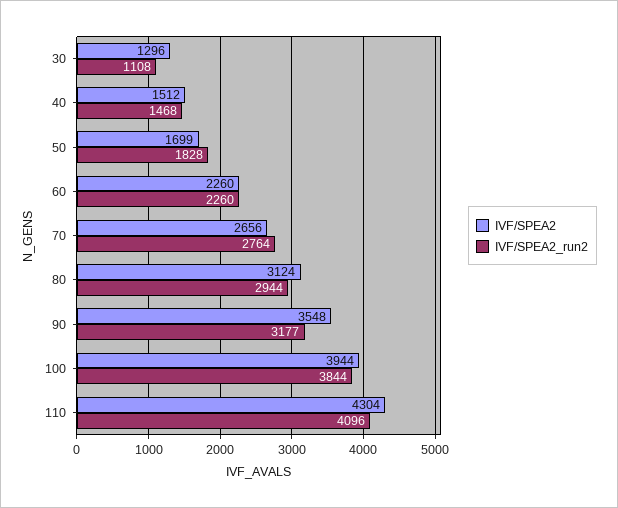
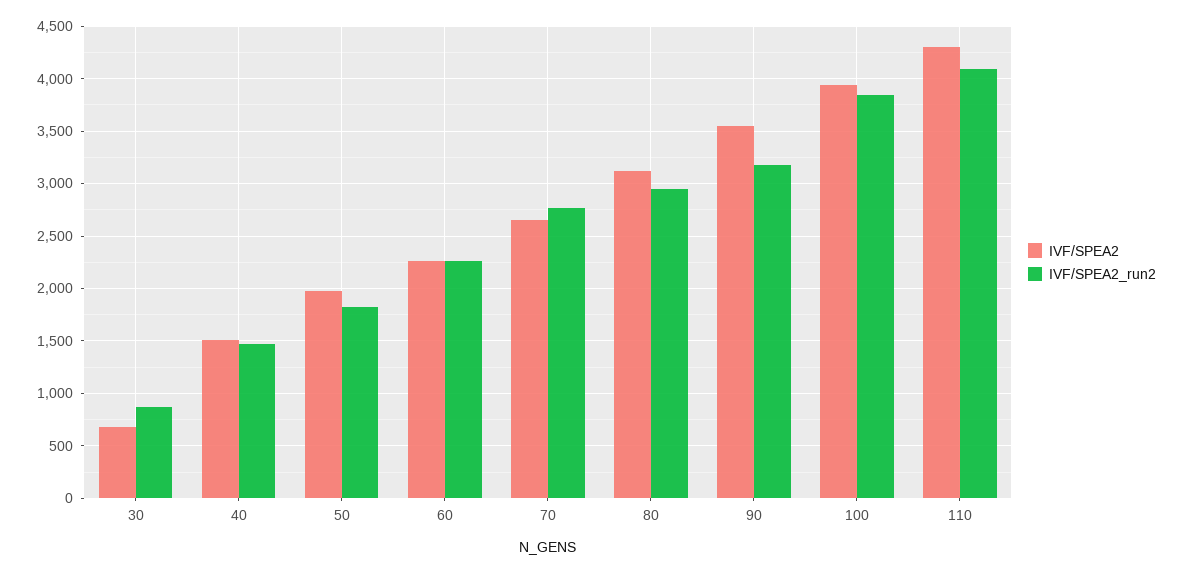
IVF/SPEA2, 30: 1296 -> 700
IVF/SPEA2_run2, 30: 1108 -> 900
IVF/SPEA2, 50: 1699 -> 2000

